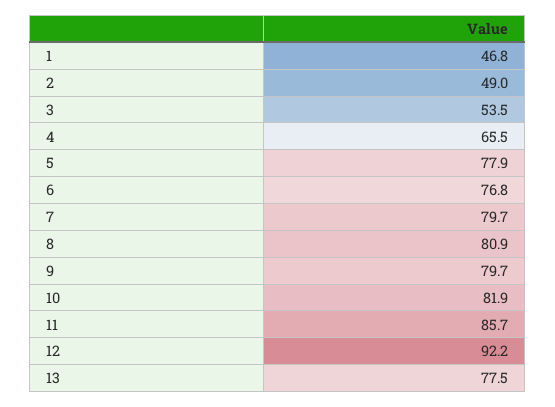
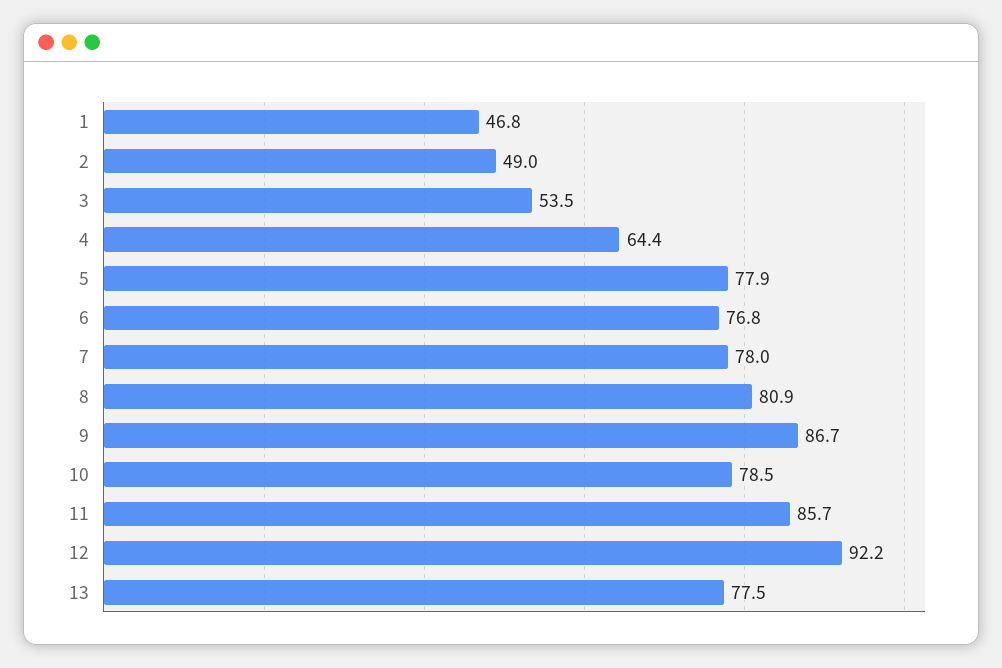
4: 65.5 -> 64.4
7: 79.7 -> 78
9: 79.7 -> 86.7
10: 81.9 -> 78.5

